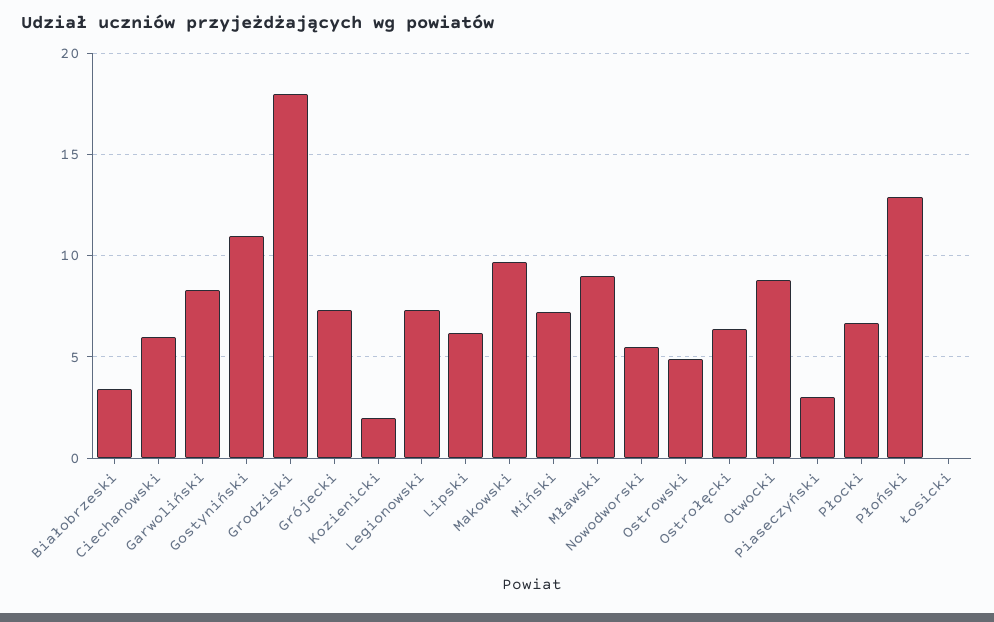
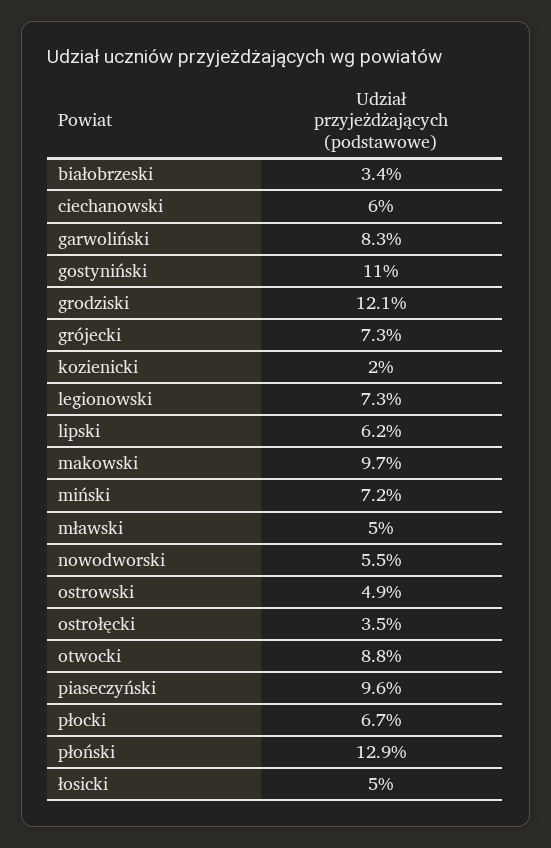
Grodziski: 18 -> 12.1
Mławski: 9 -> 5
Ostrołęcki: 6.5 -> 3.5
Piaseczyński: 3 -> 9.6
Łosicki: 0 -> 5

